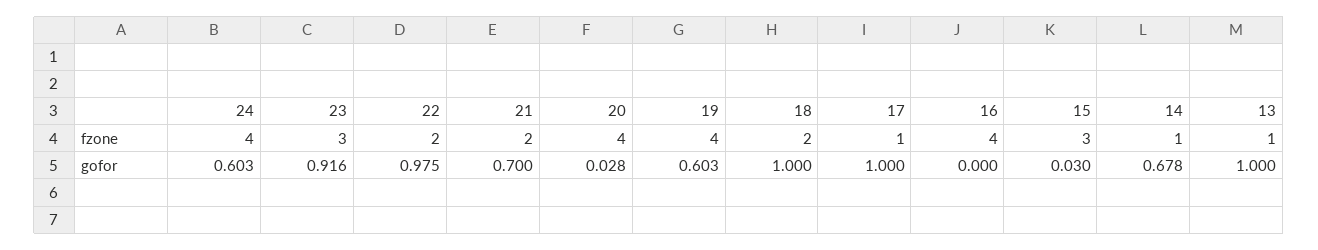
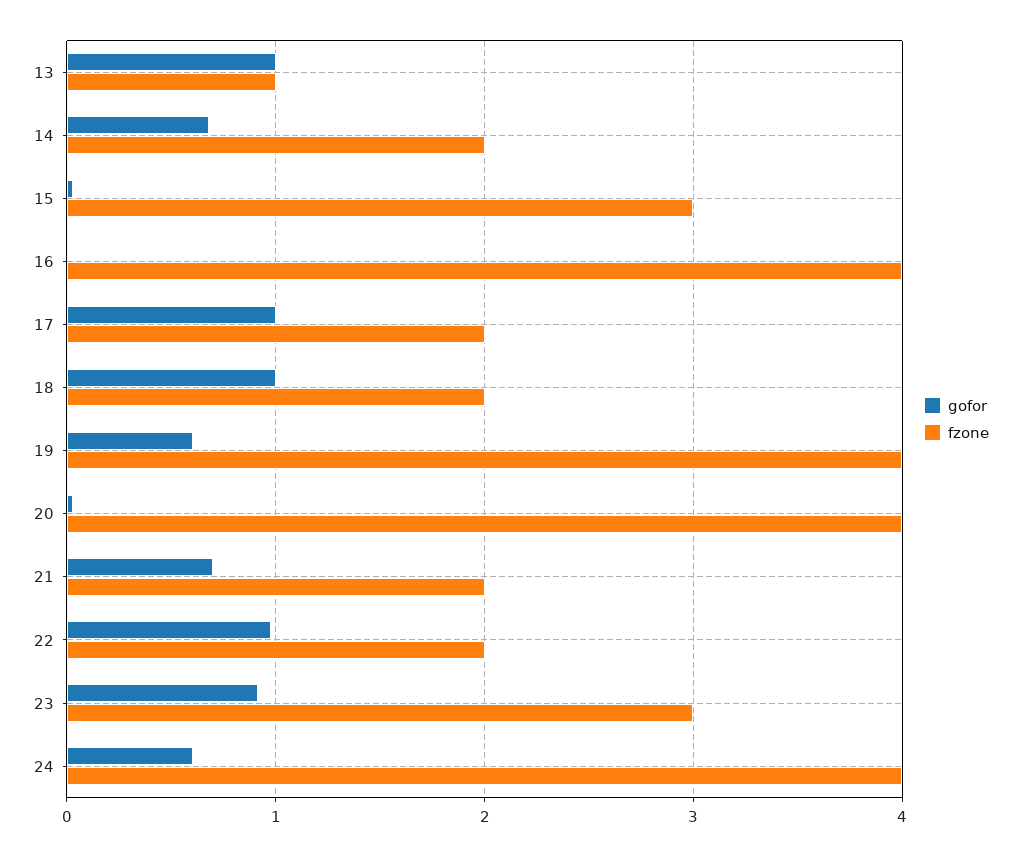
fzone, 17: 1 -> 2
fzone, 14: 1 -> 2

